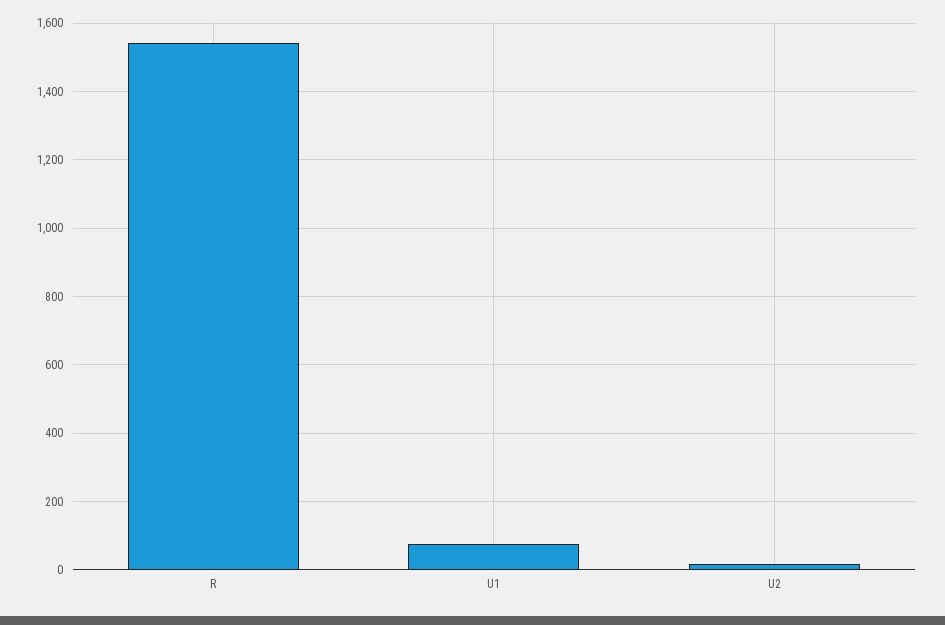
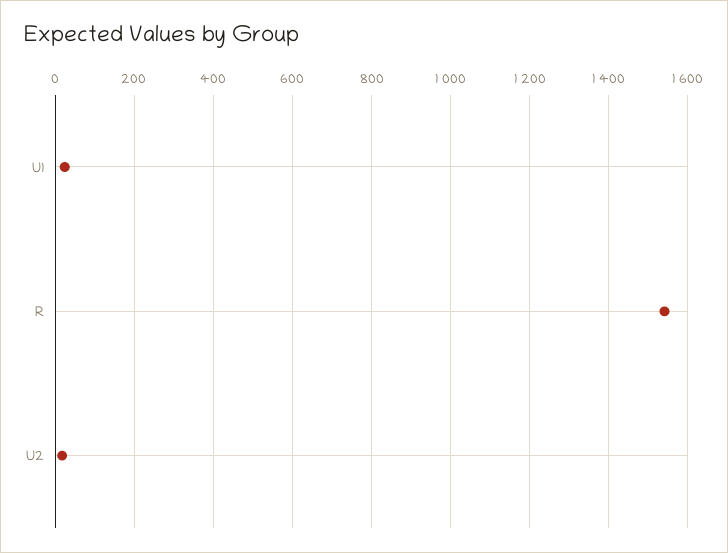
U1: 80 -> 20

